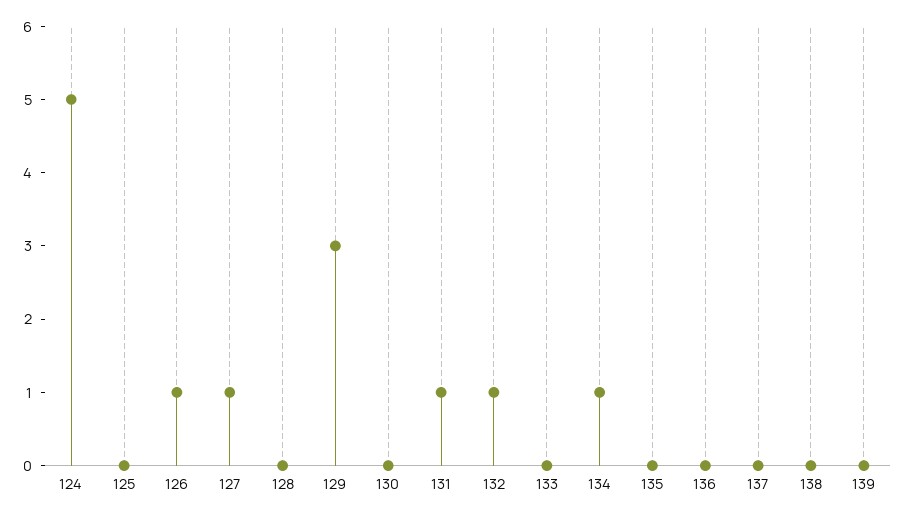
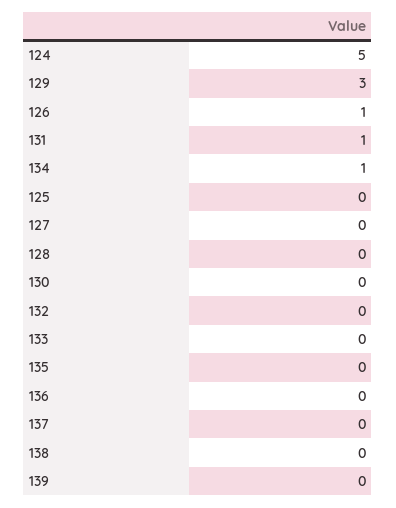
127: 1 -> 0
132: 1 -> 0

